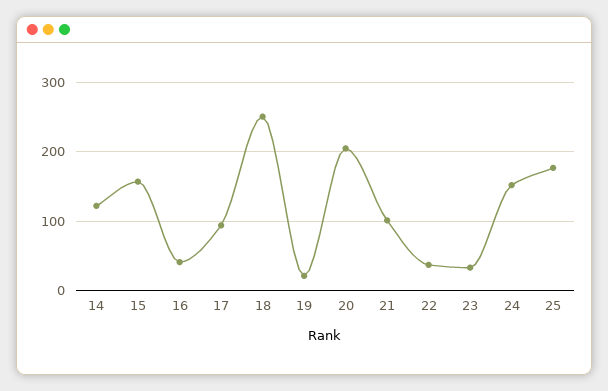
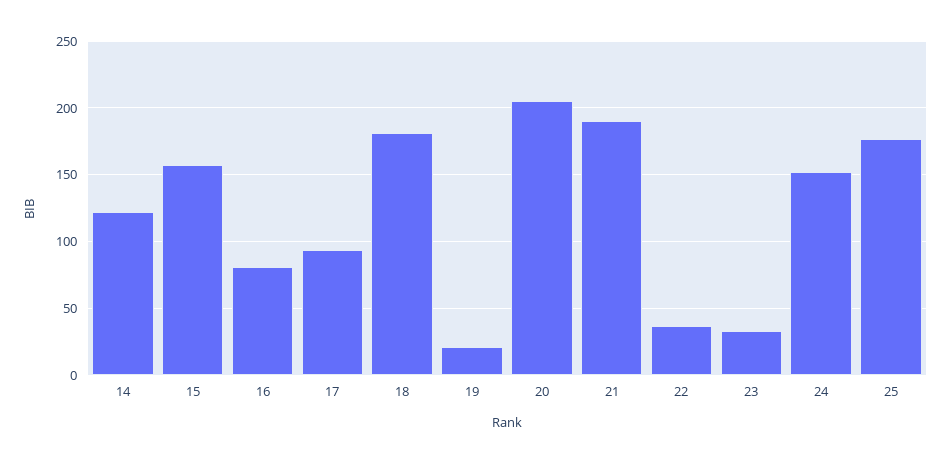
16: 40 -> 80
18: 250 -> 180
21: 100 -> 190

